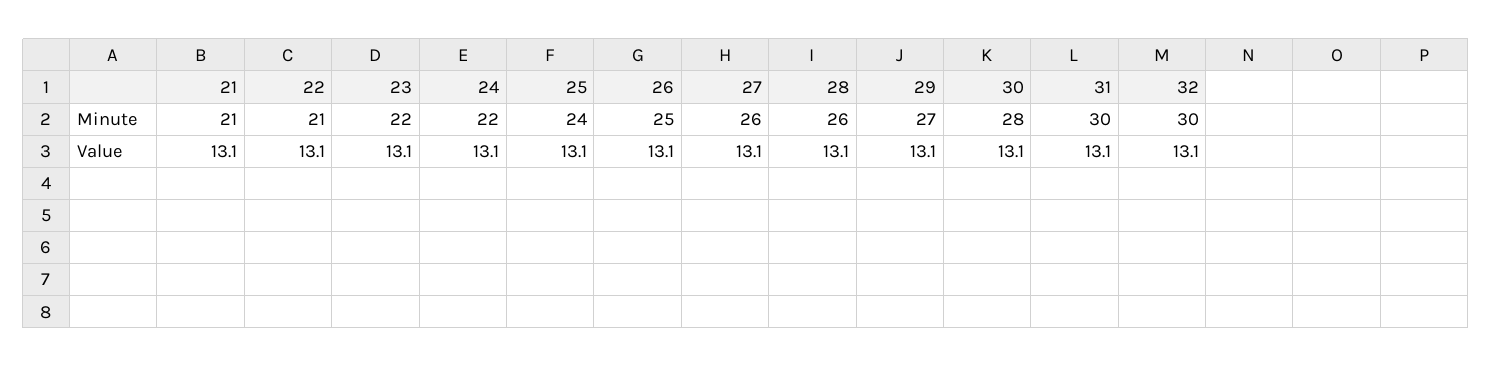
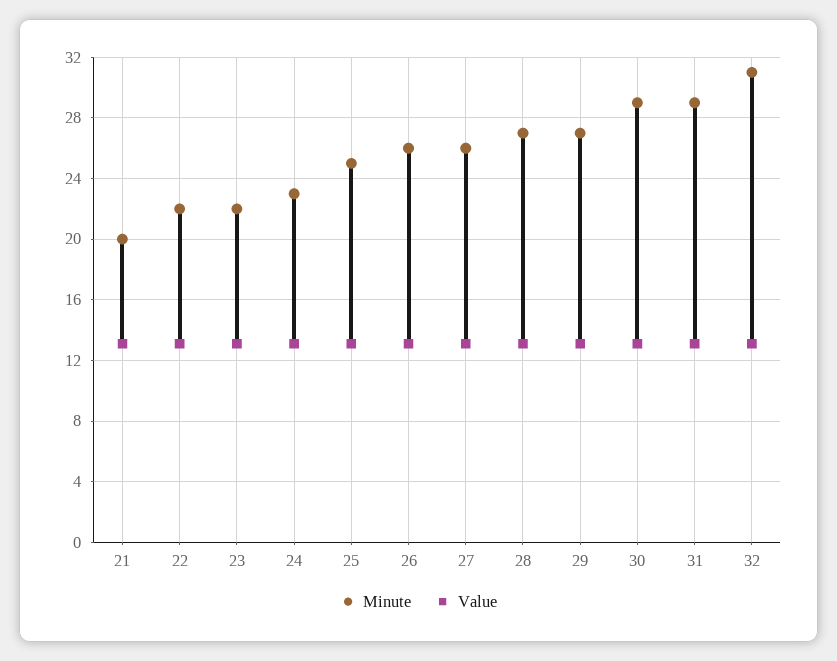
Minute, 21: 21 -> 20
Minute, 22: 21 -> 22
Minute, 24: 22 -> 23
Minute, 25: 24 -> 25
Minute, 26: 25 -> 26
Minute, 28: 26 -> 27
Minute, 30: 28 -> 29
Minute, 31: 30 -> 29
Minute, 32: 30 -> 31

